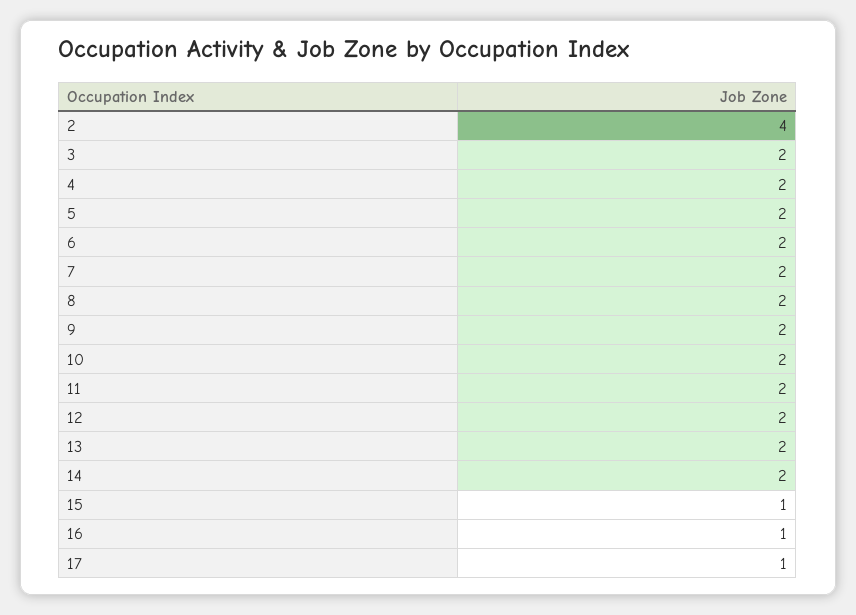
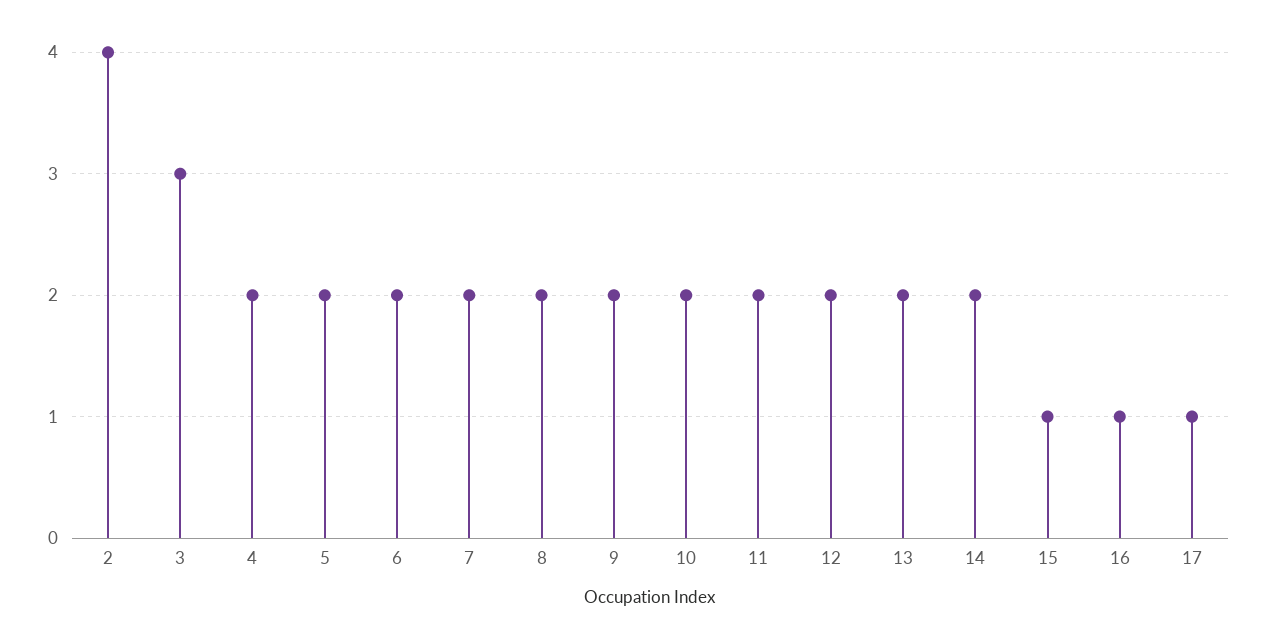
3: 2 -> 3

